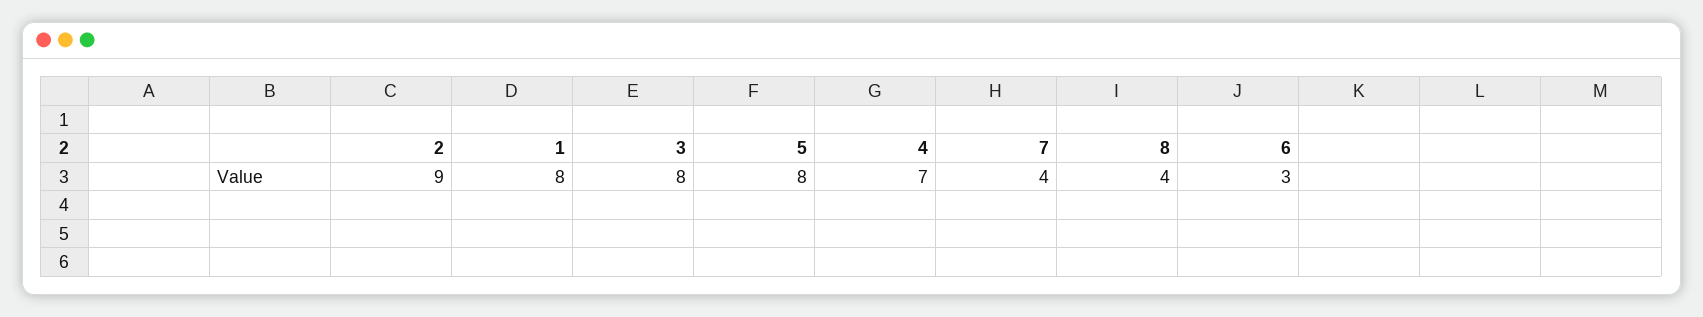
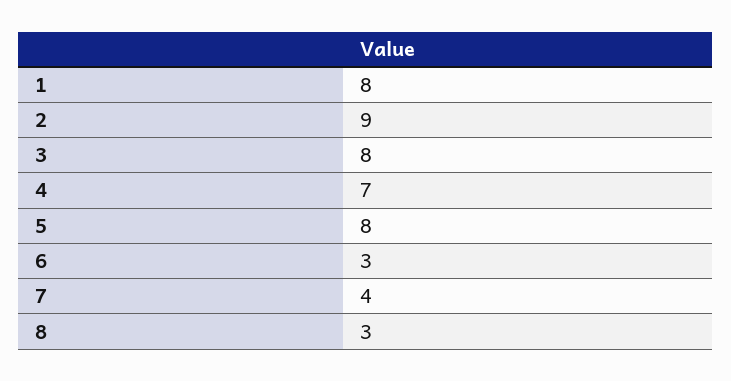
8: 4 -> 3

